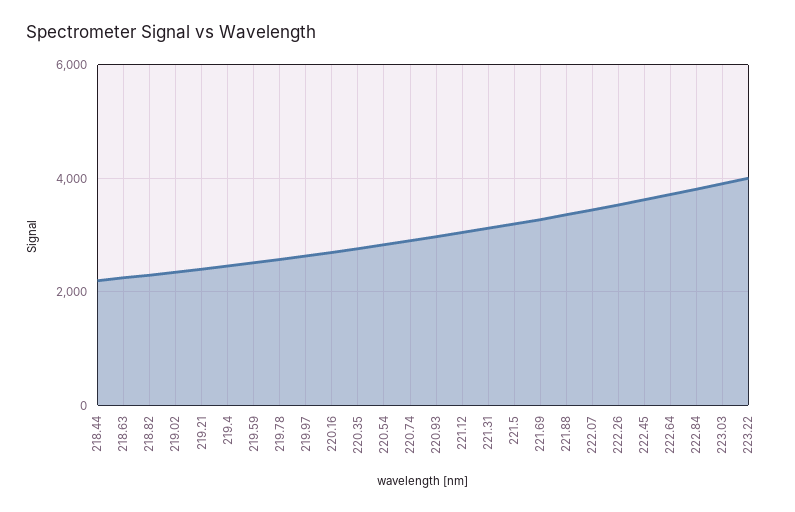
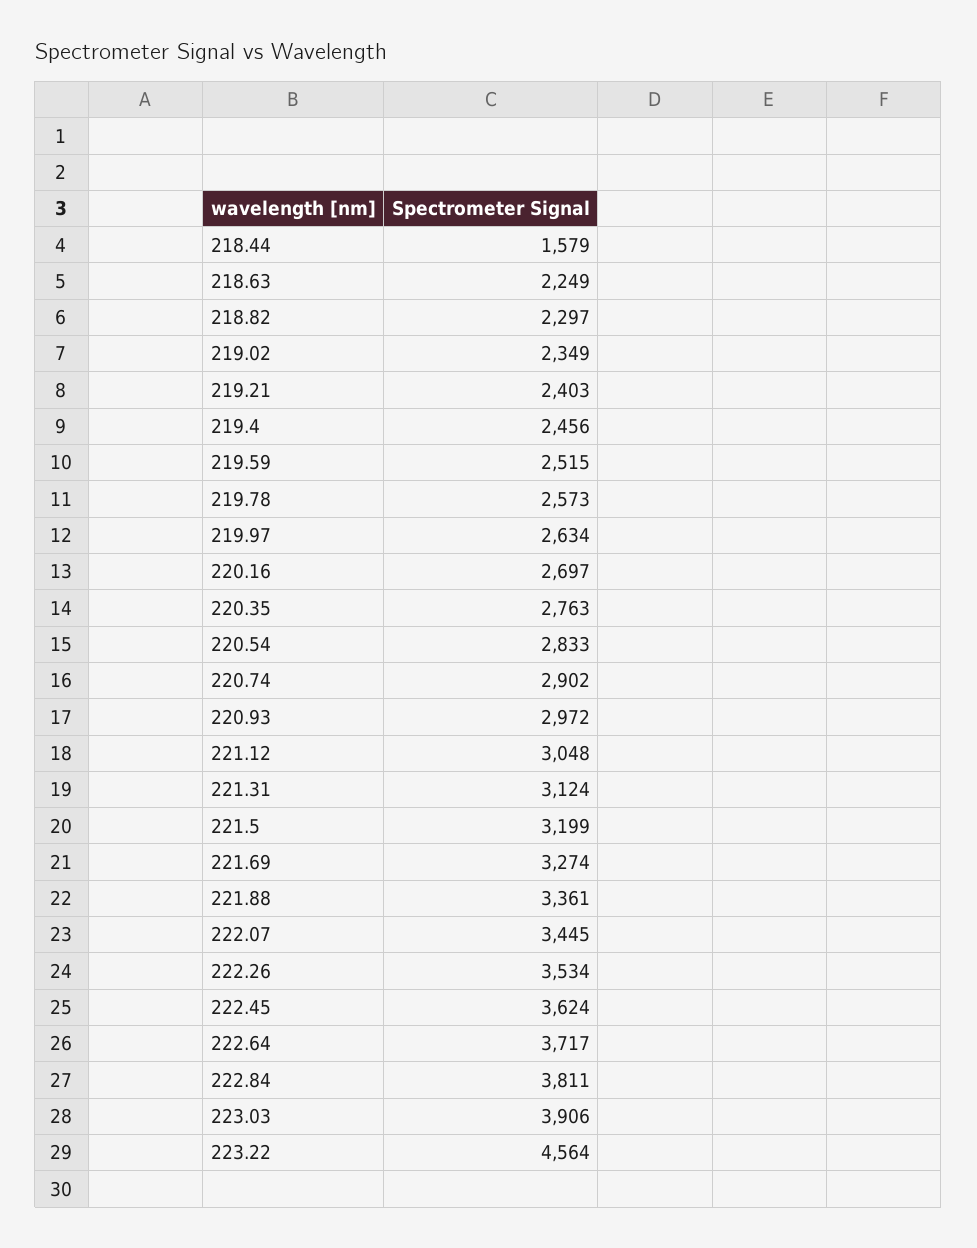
218.44: 2200 -> 1579
223.22: 4000 -> 4564

